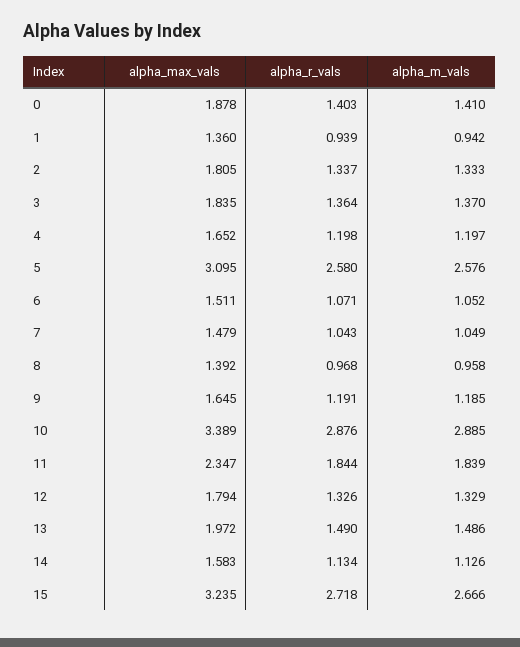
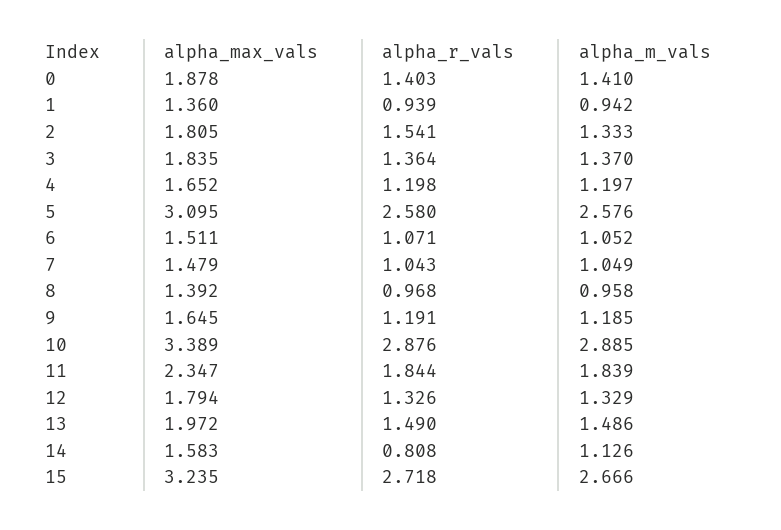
alpha_r_vals, 2: 1.337 -> 1.541
alpha_r_vals, 14: 1.134 -> 0.808

